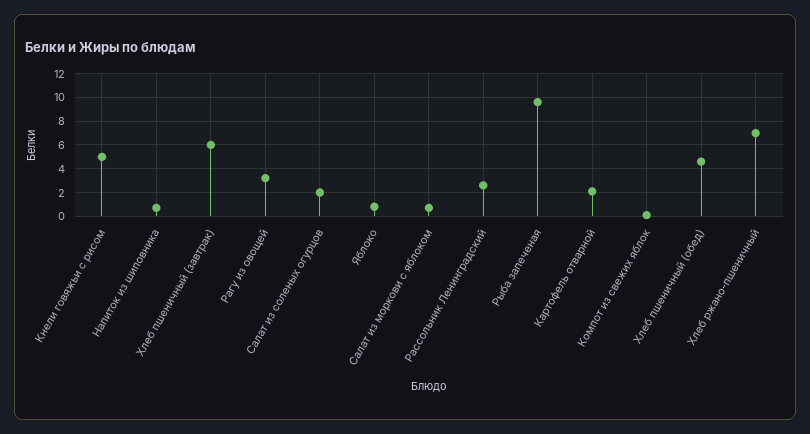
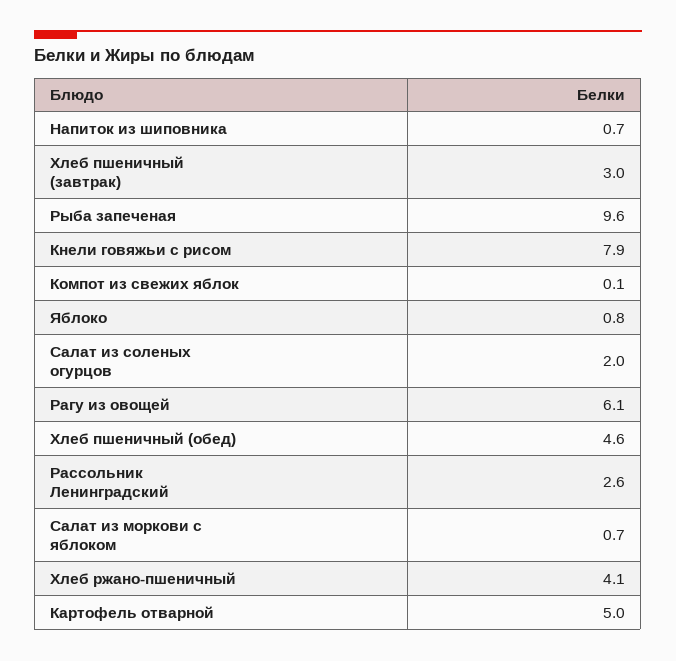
Кнели говяжьи с рисом: 5 -> 7.9
Хлеб пшеничный (завтрак): 6 -> 3
Рагу из овощей: 3 -> 6.1
Картофель отварной: 2 -> 5
Хлеб ржано-пшеничный: 7 -> 4.1

